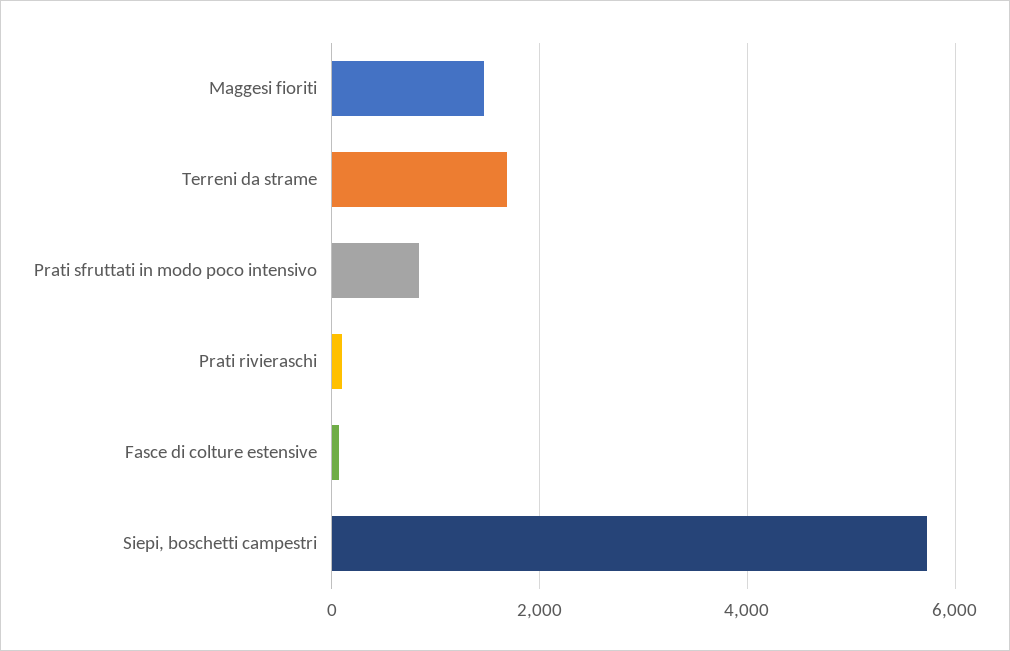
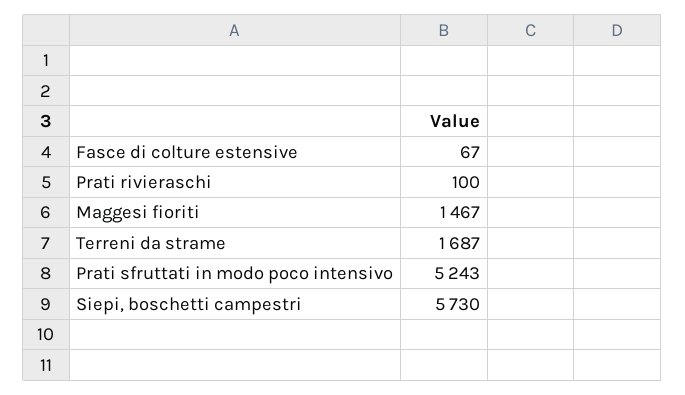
Prati sfruttati in modo poco intensivo: 800 -> 5243

